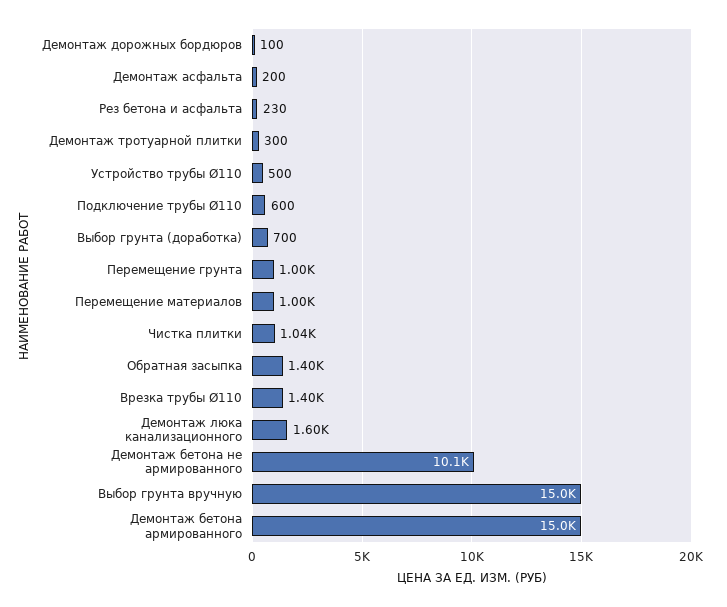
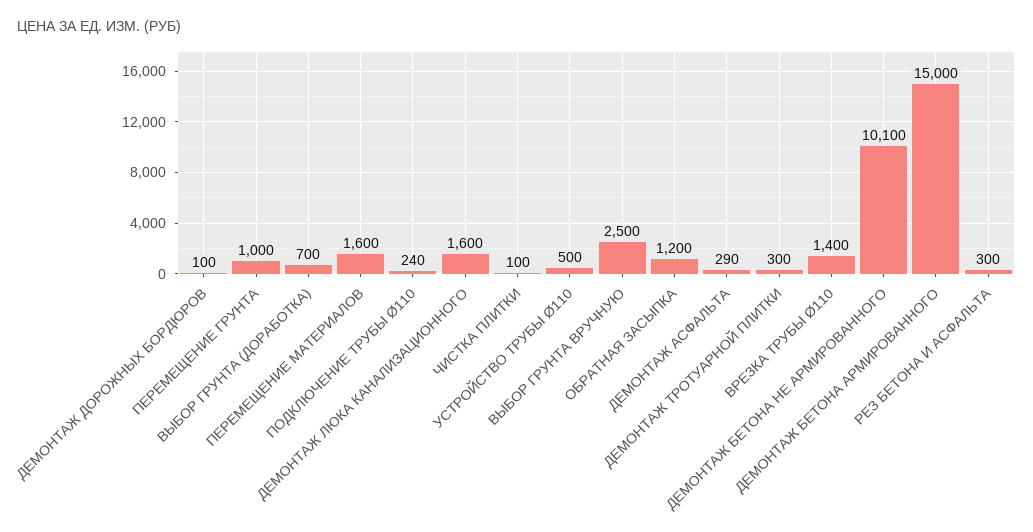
Демонтаж асфальта: 200 -> 290
Рез бетона и асфальта: 230 -> 300
Подключение трубы Ø110: 600 -> 240
Перемещение материалов: 1000 -> 1600
Чистка плитки: 1040 -> 100
Обратная засыпка: 1400 -> 1200
Выбор грунта вручную: 15000 -> 2500

